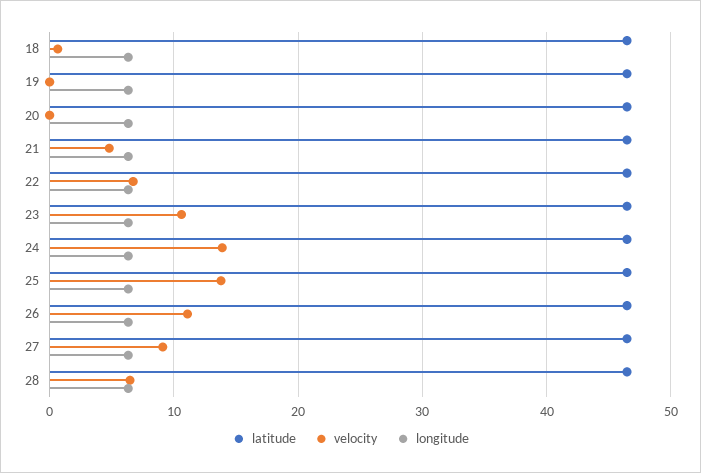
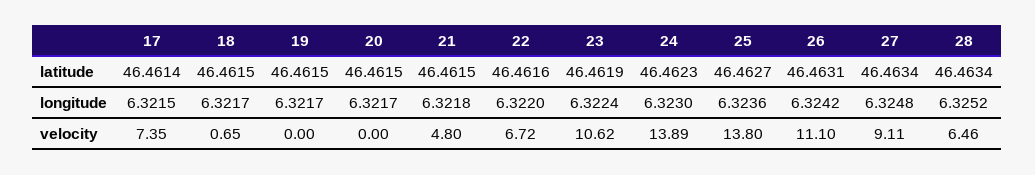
latitude, 17: none -> 46.4614
longitude, 17: none -> 6.3215
velocity, 17: none -> 7.35

